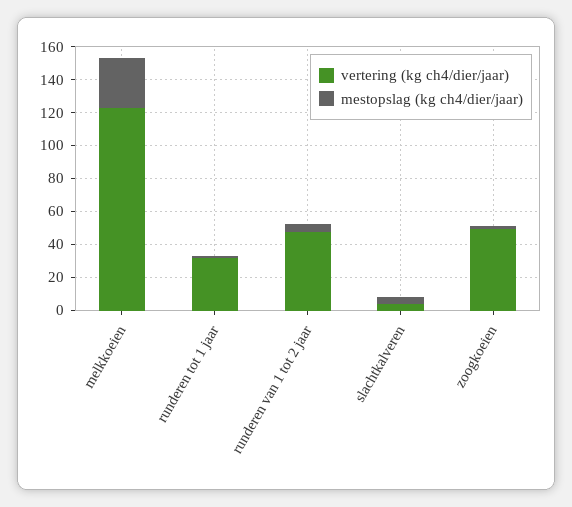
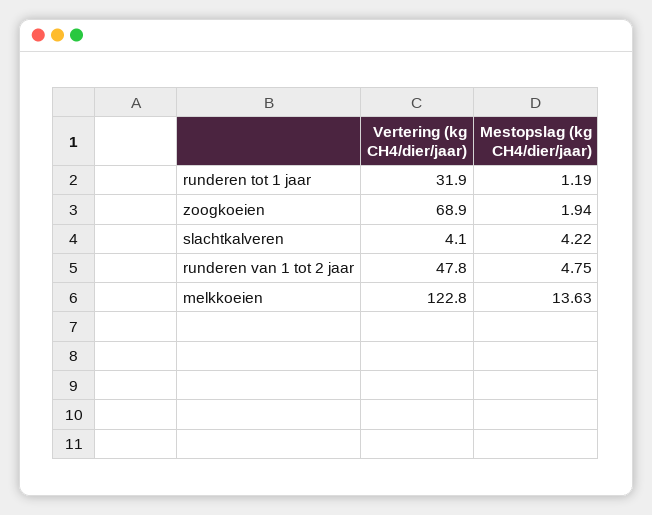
mestopslag (kg ch4/dier/jaar), melkkoeien: 30 -> 13.63
vertering (kg ch4/dier/jaar), zoogkoeien: 50 -> 68.9

